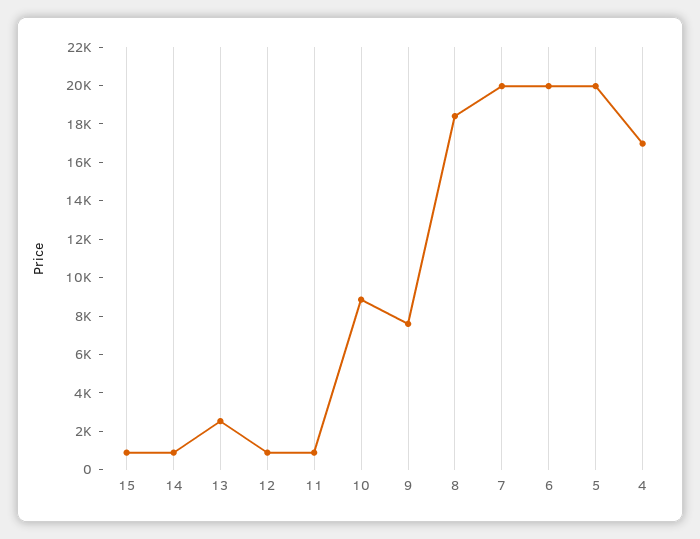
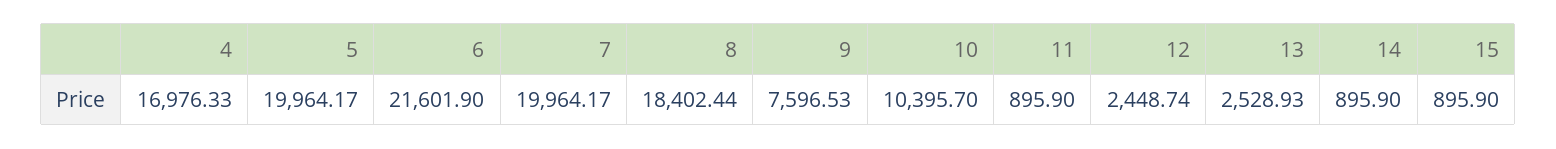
12: 1000 -> 2448.74
10: 9000 -> 10395.7
6: 20000 -> 21601.9

